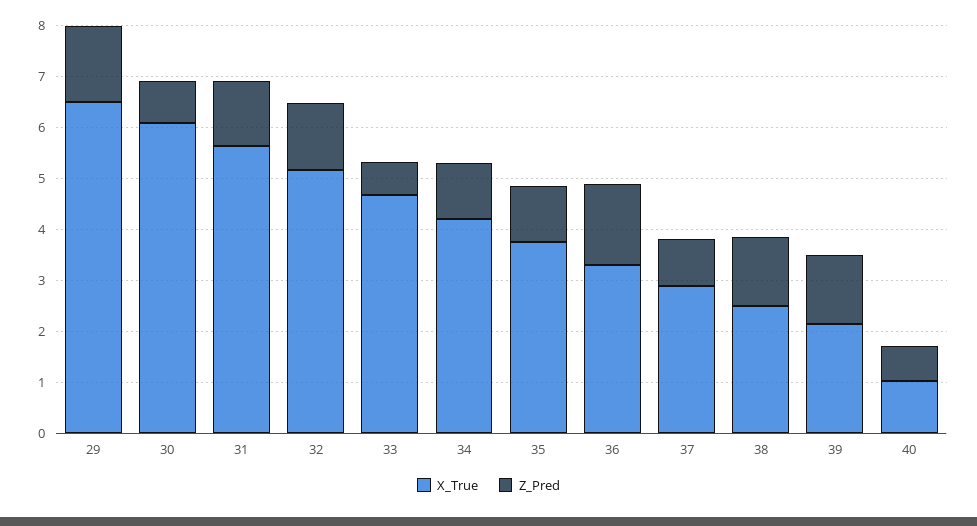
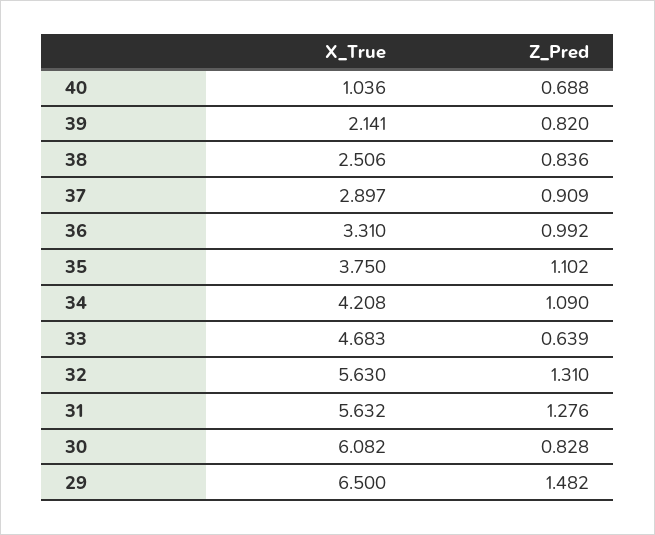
X_True, 32: 5.2 -> 5.63
Z_Pred, 36: 1.6 -> 0.992
Z_Pred, 38: 1.4 -> 0.836
Z_Pred, 39: 1.4 -> 0.82

